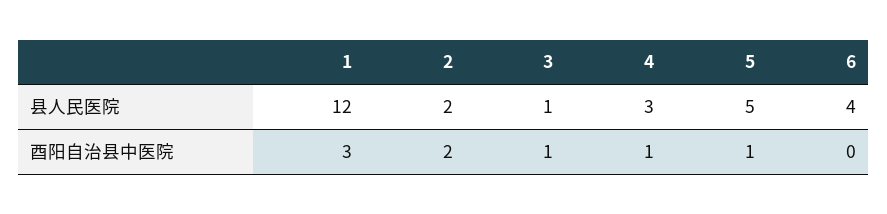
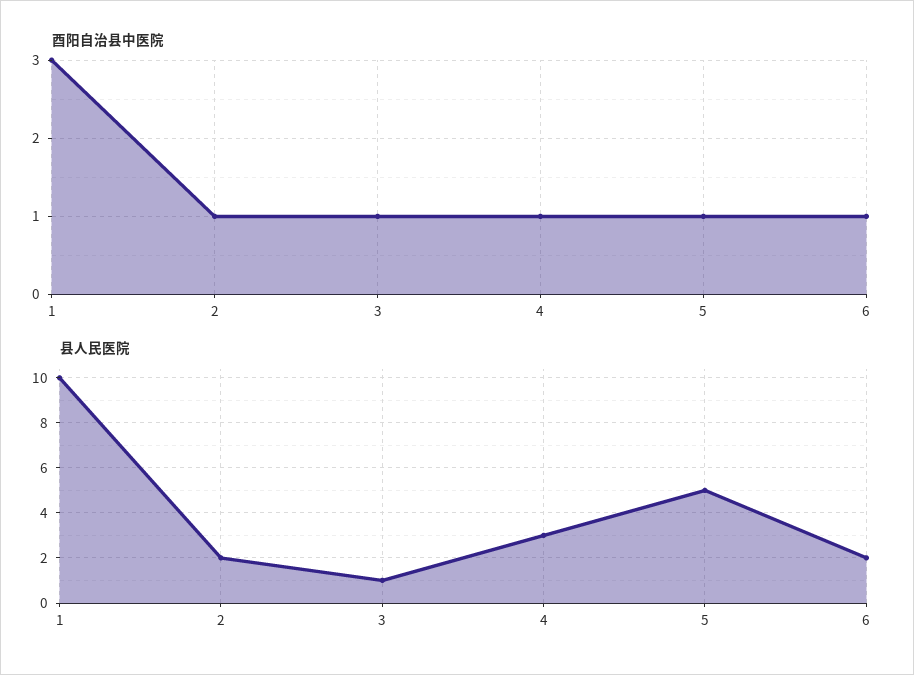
县人民医院, 1: 12 -> 10
县人民医院, 6: 4 -> 2
酉阳自治县中医院, 2: 2 -> 1
酉阳自治县中医院, 6: 0 -> 1

